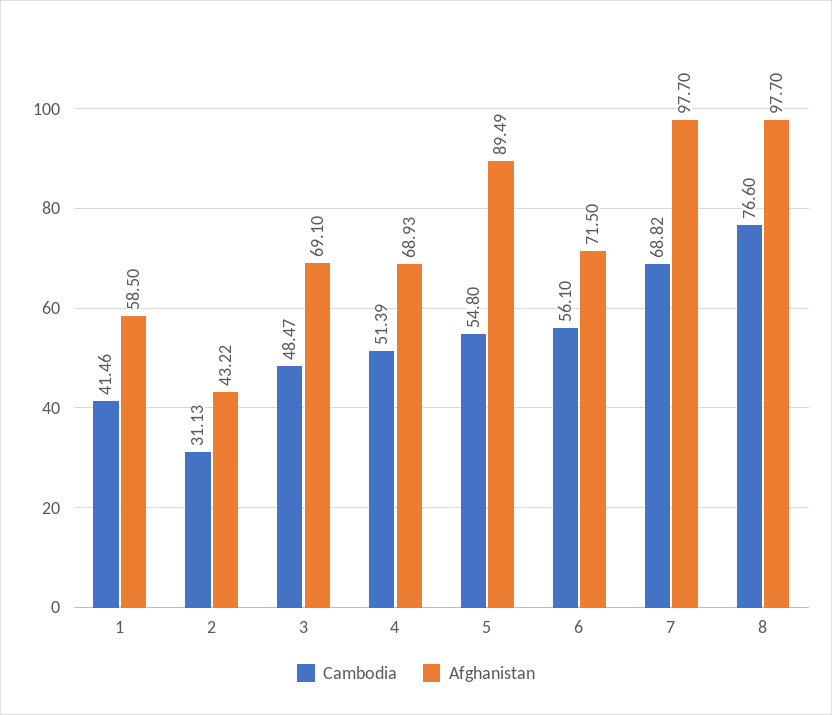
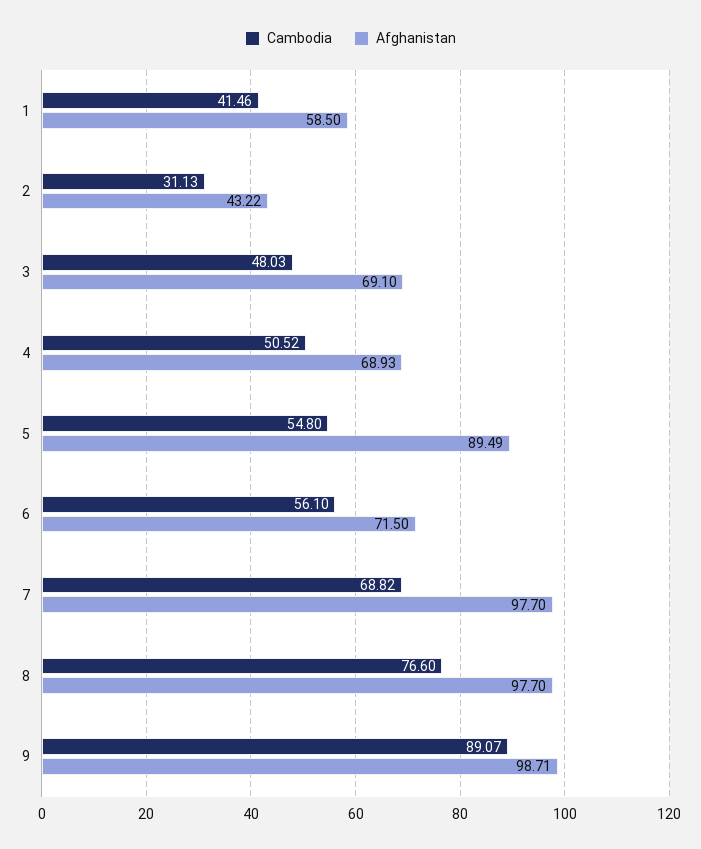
Cambodia, 3: 48.47 -> 48.03
Cambodia, 4: 51.39 -> 50.52
Cambodia, 9: none -> 89.07
Afghanistan, 9: none -> 98.71

